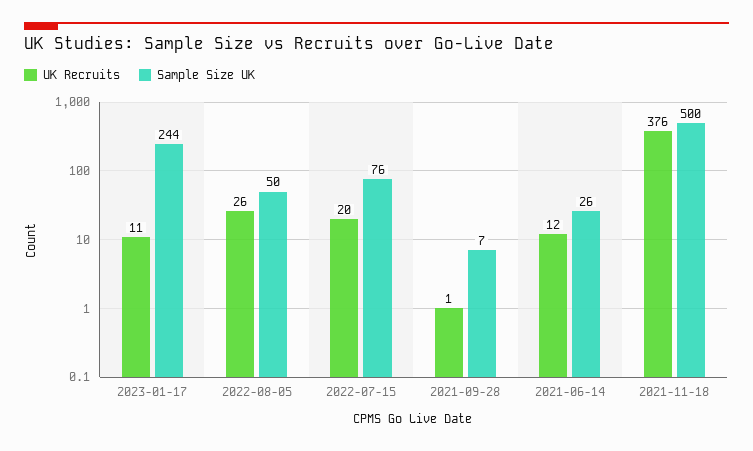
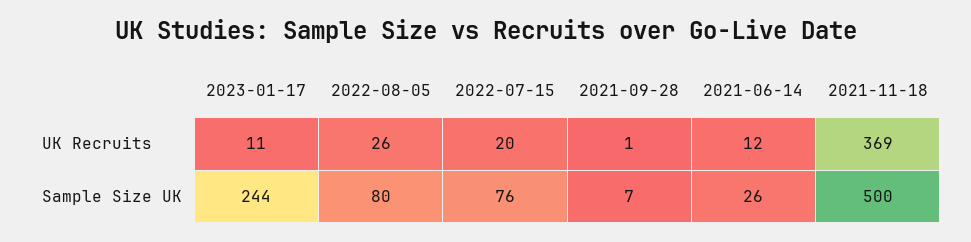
Sample Size UK, 2022-08-05: 50 -> 80
UK Recruits, 2021-11-18: 376 -> 369

